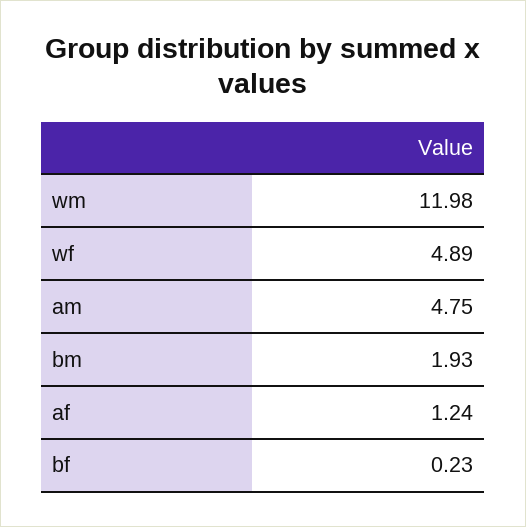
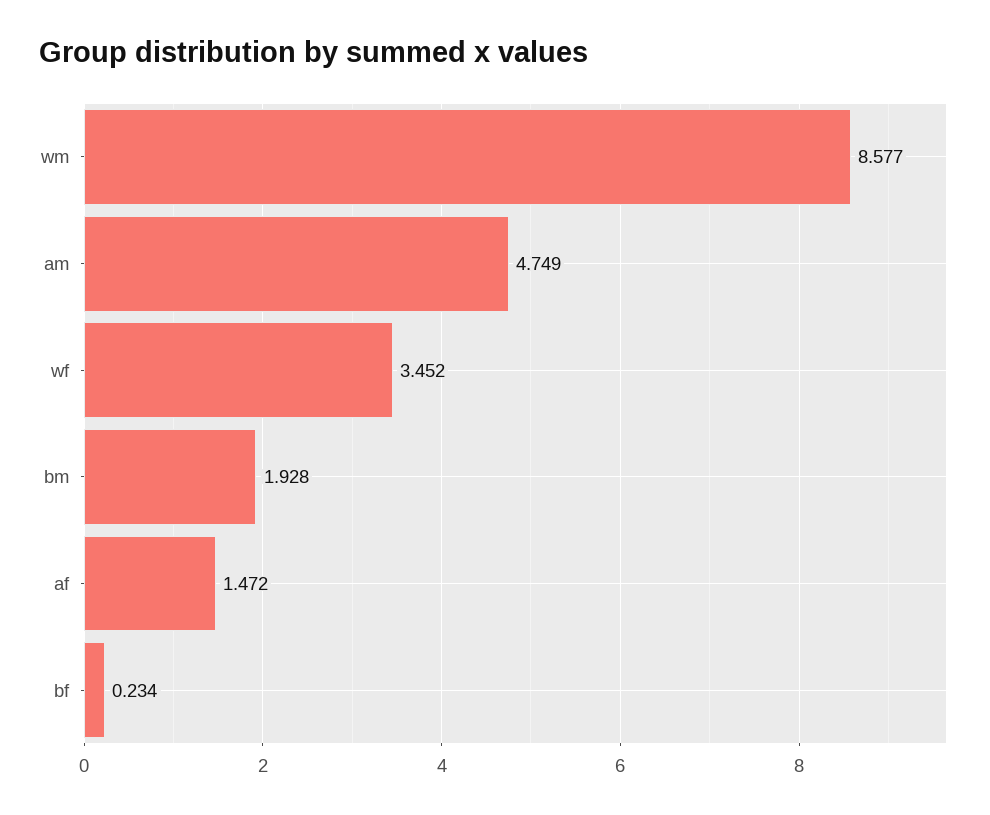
wm: 11.98 -> 8.577
wf: 4.89 -> 3.452
af: 1.24 -> 1.472

